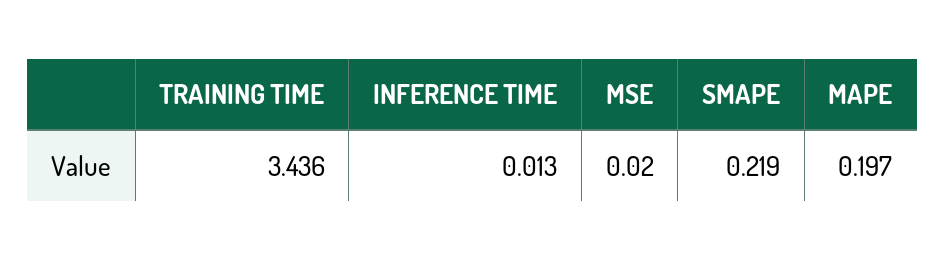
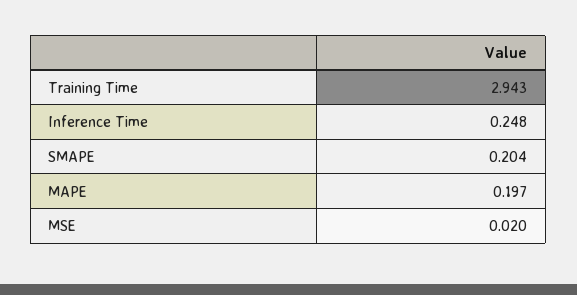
TRAINING TIME: 3.436 -> 2.943
INFERENCE TIME: 0.013 -> 0.248
SMAPE: 0.219 -> 0.204

